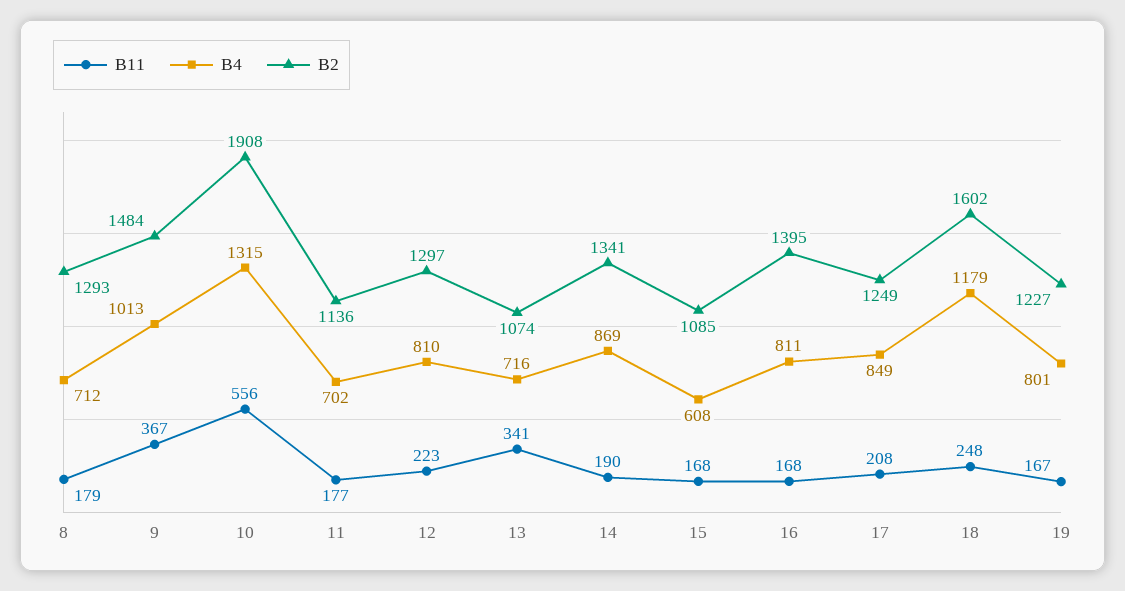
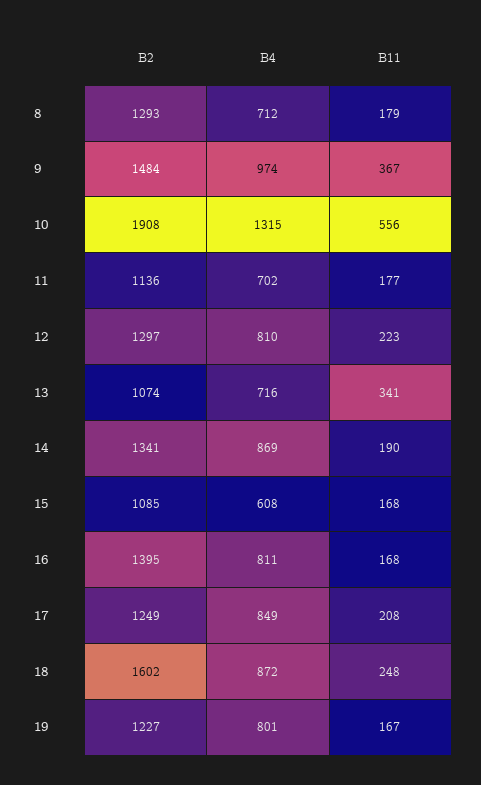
B4, 9: 1013 -> 974
B4, 18: 1179 -> 872

